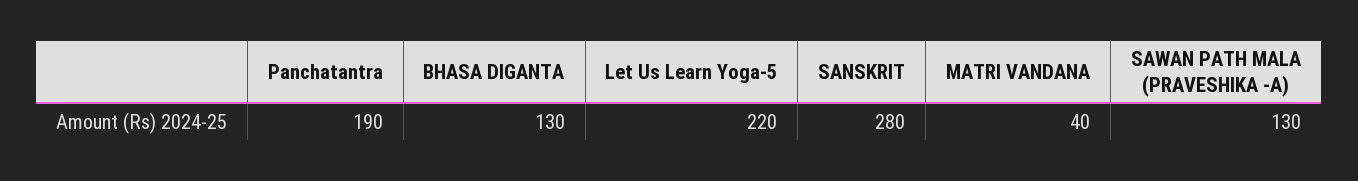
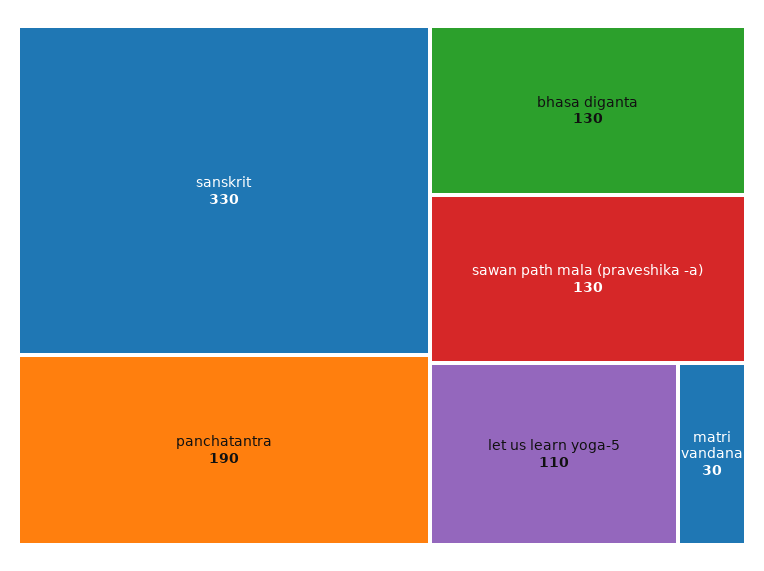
Let Us Learn Yoga-5: 220 -> 110
SANSKRIT: 280 -> 330
MATRI VANDANA: 40 -> 30

